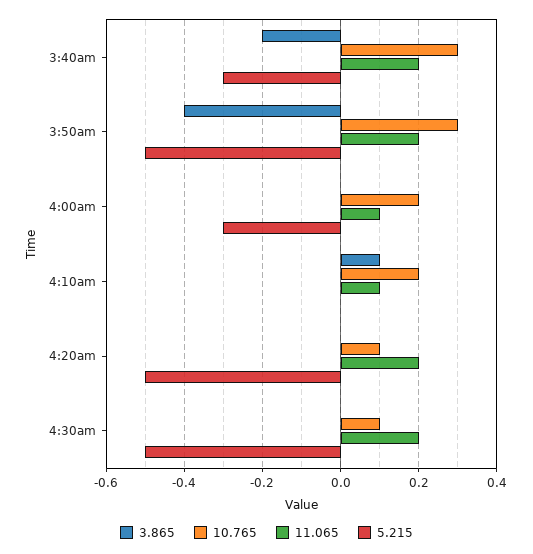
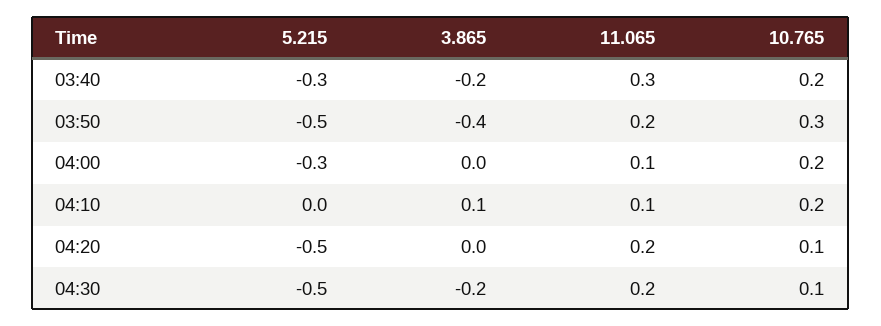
10.765, 3:40am: 0.3 -> 0.2
11.065, 3:40am: 0.2 -> 0.3
3.865, 4:30am: 0 -> -0.2

